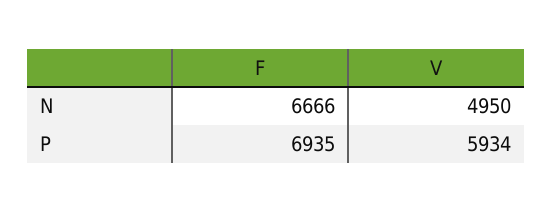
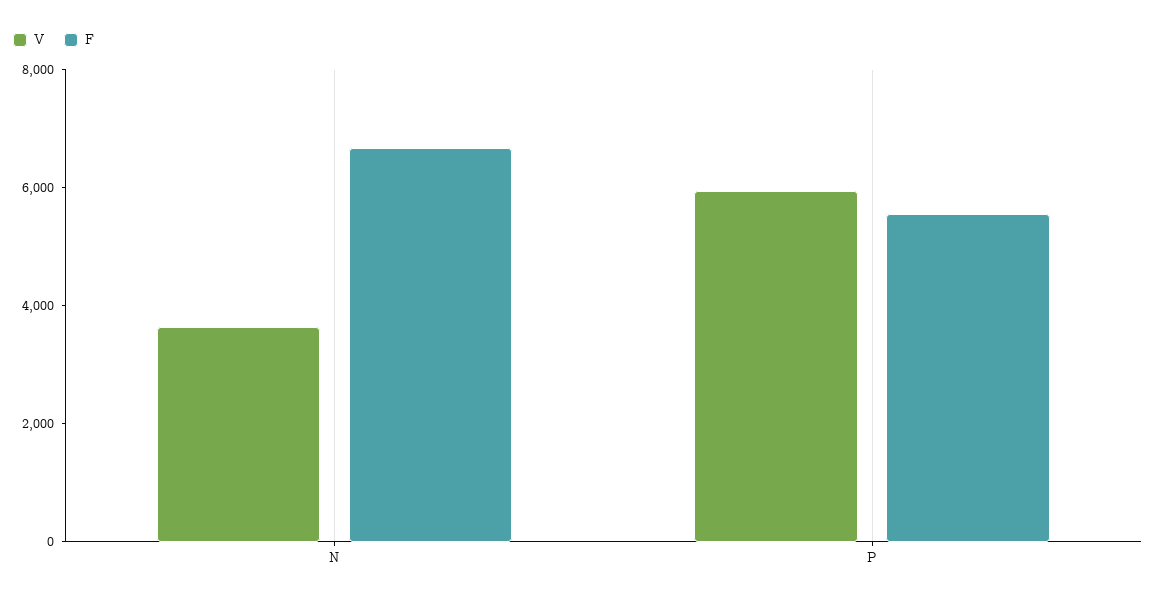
V, N: 4950 -> 3500
F, P: 6935 -> 5500

